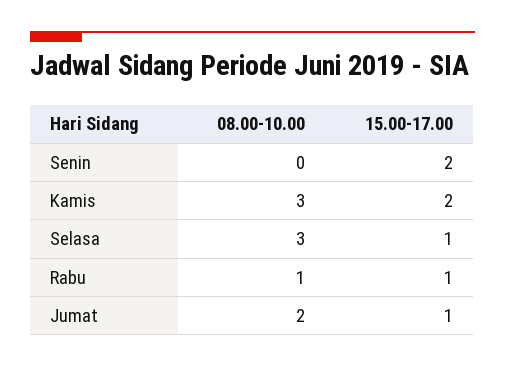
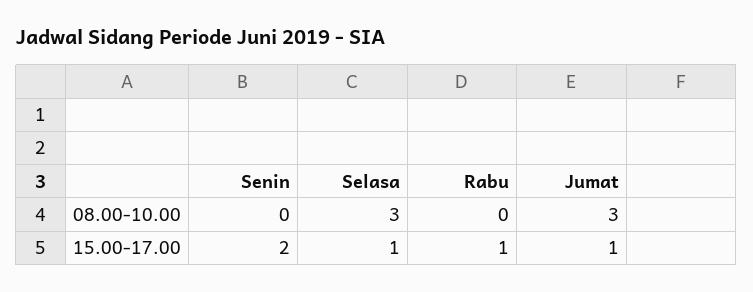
08.00-10.00, Kamis: 3 -> none
15.00-17.00, Kamis: 2 -> none
08.00-10.00, Rabu: 1 -> 0
08.00-10.00, Jumat: 2 -> 3

